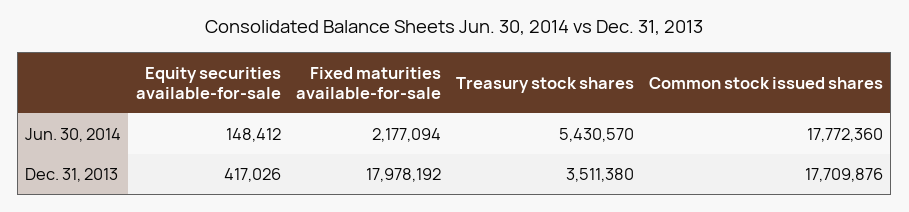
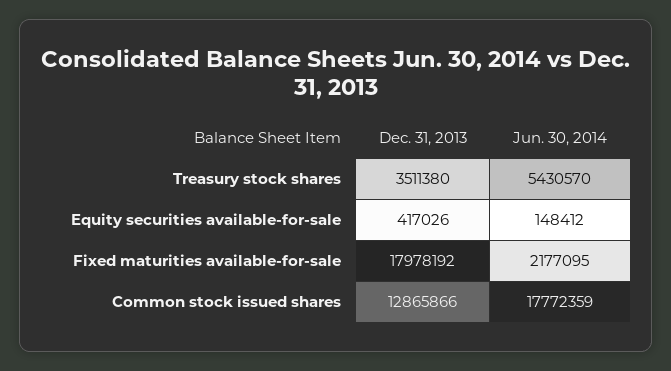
Fixed maturities available-for-sale, Jun. 30, 2014: 2177094 -> 2177095
Common stock issued shares, Jun. 30, 2014: 17772360 -> 17772359
Common stock issued shares, Dec. 31, 2013: 17709876 -> 12865866

